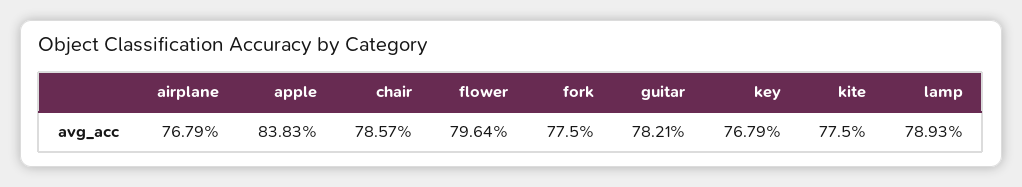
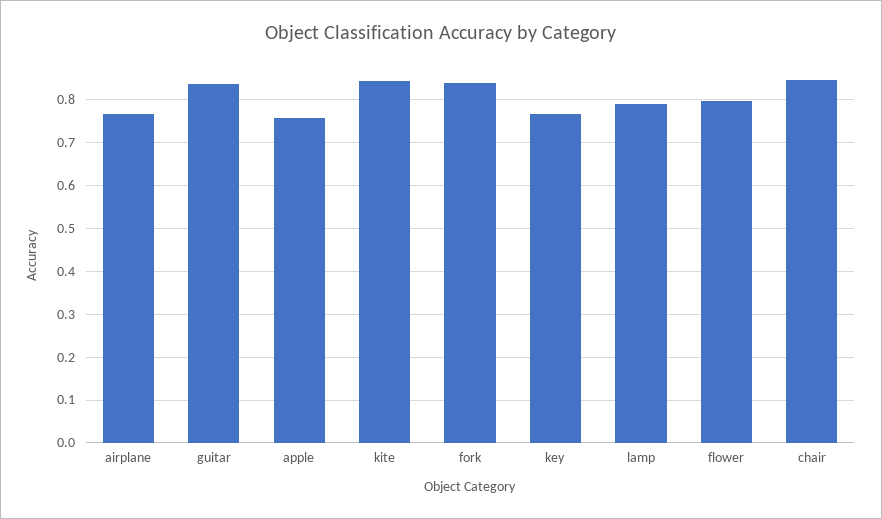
apple: 0.8383 -> 0.76
chair: 0.7857 -> 0.84
fork: 0.775 -> 0.84
guitar: 0.7821 -> 0.84
kite: 0.775 -> 0.84

